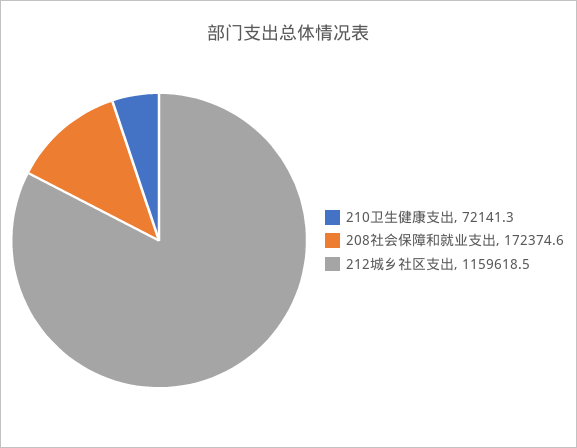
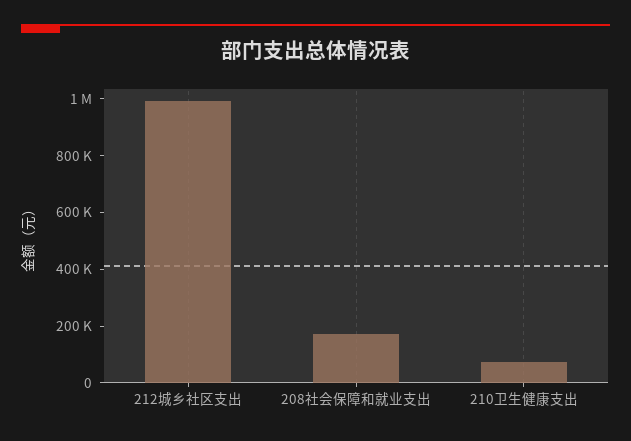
212城乡社区支出: 1159618.5 -> 1000000

